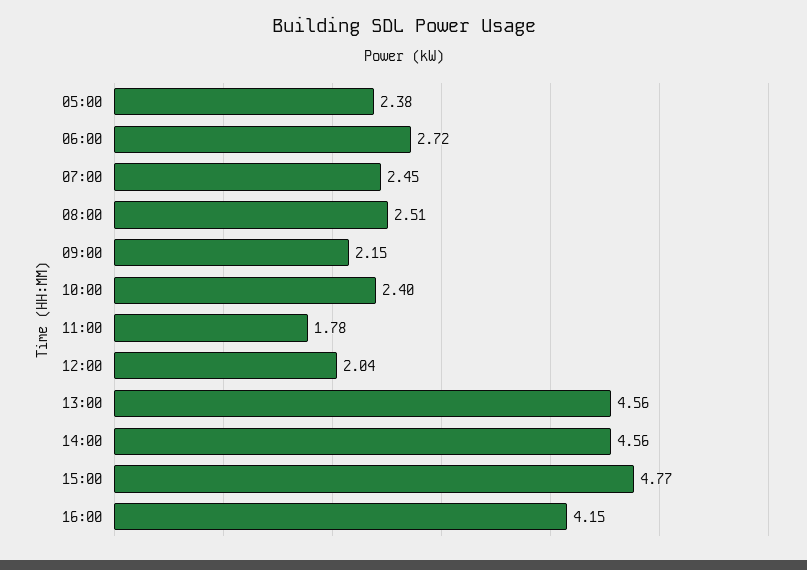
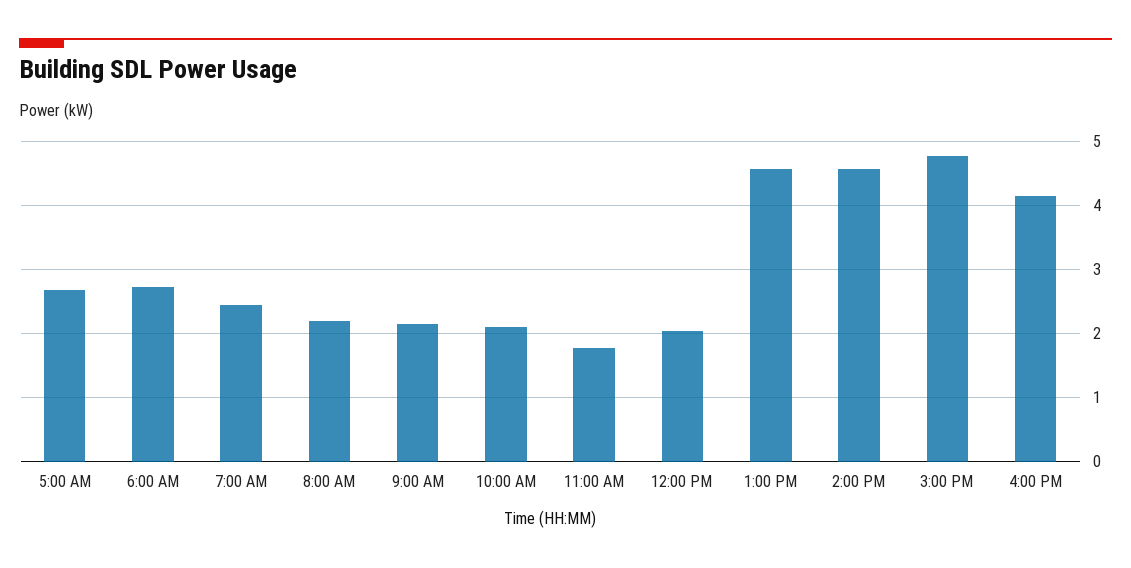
05:00: 2.38 -> 2.7
08:00: 2.51 -> 2.2
10:00: 2.4 -> 2.1

